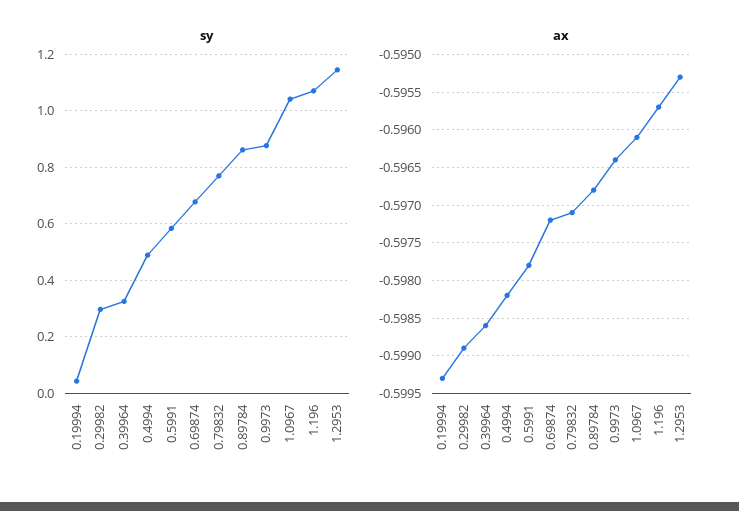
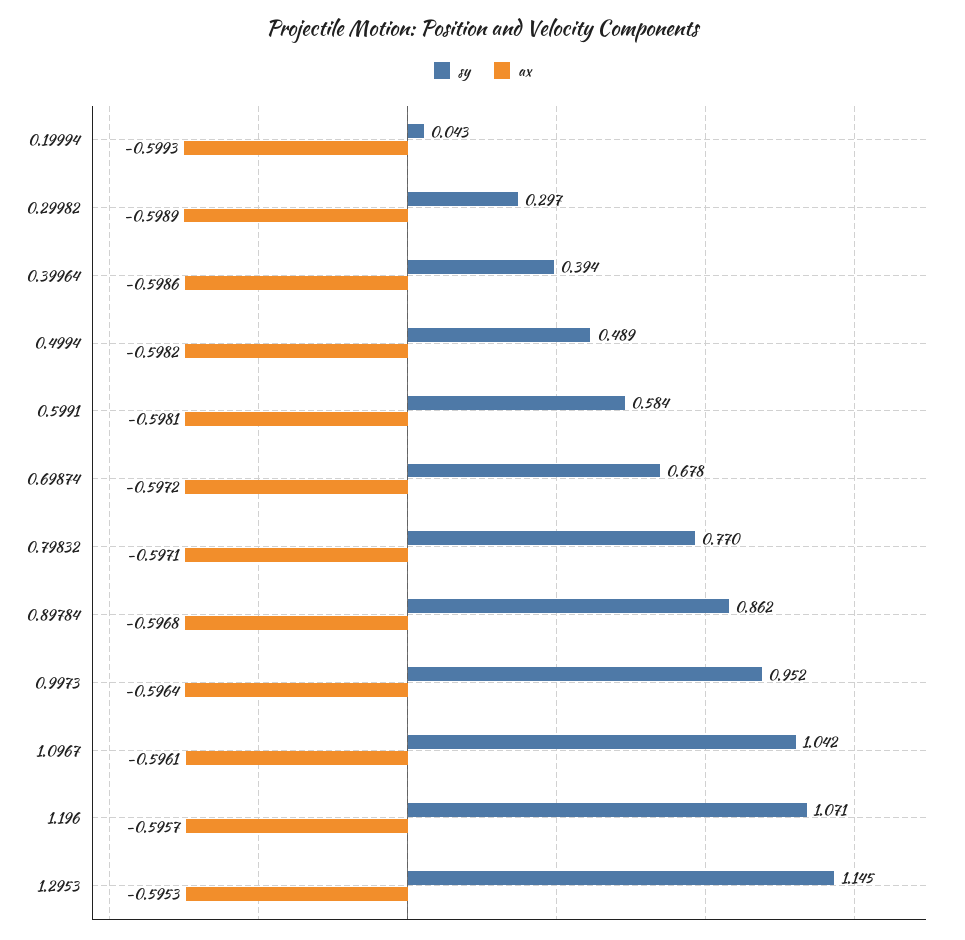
sy, 0.39964: 0.325 -> 0.394
sy, 0.9973: 0.875 -> 0.952
ax, 0.5991: -0.5978 -> -0.5981

